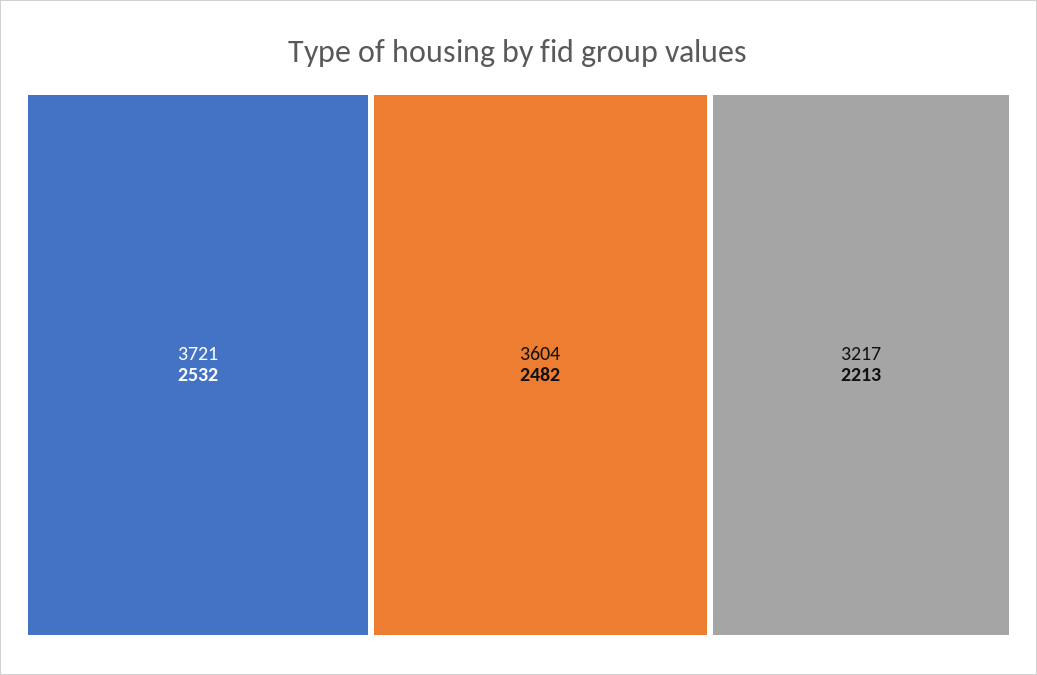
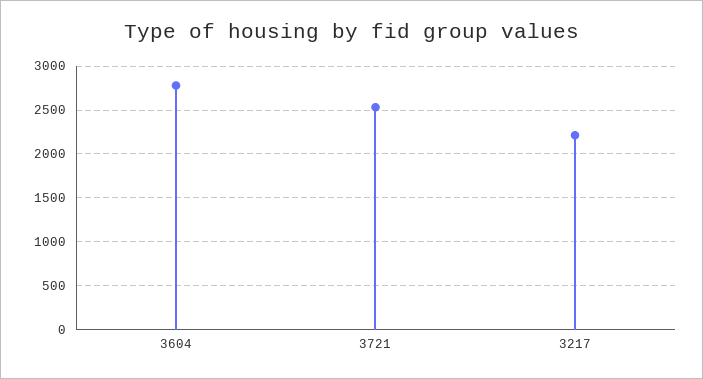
3604: 2482 -> 2800

